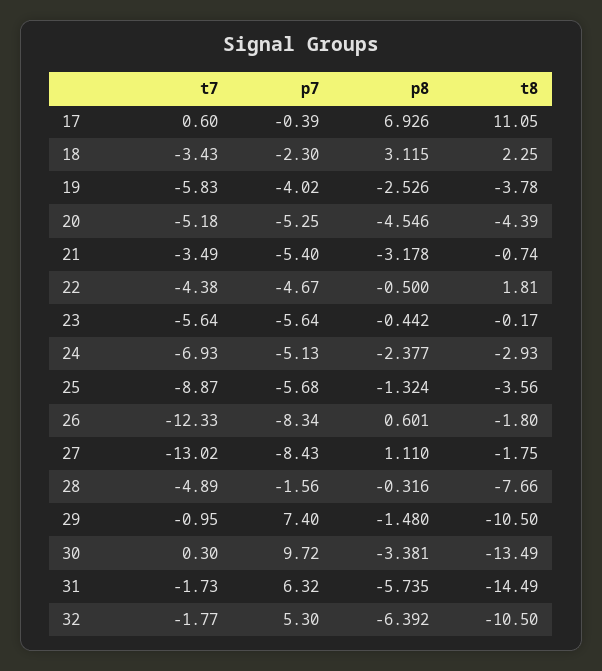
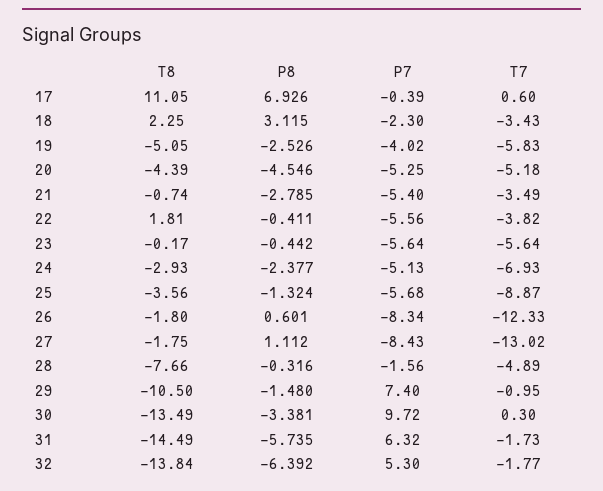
t8, 19: -3.78 -> -5.05
p8, 21: -3.178 -> -2.785
t7, 22: -4.38 -> -3.82
p7, 22: -4.67 -> -5.56
p8, 22: -0.5 -> -0.411
p8, 27: 1.11 -> 1.112
t8, 32: -10.5 -> -13.84

